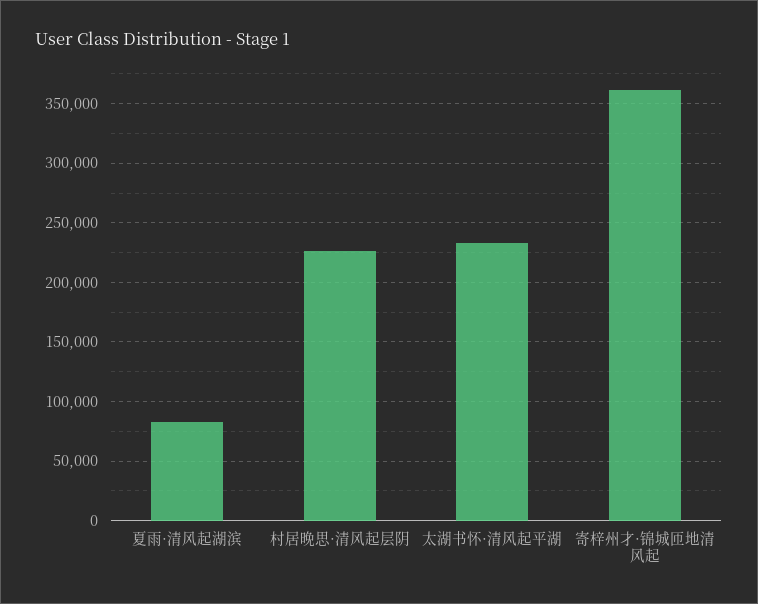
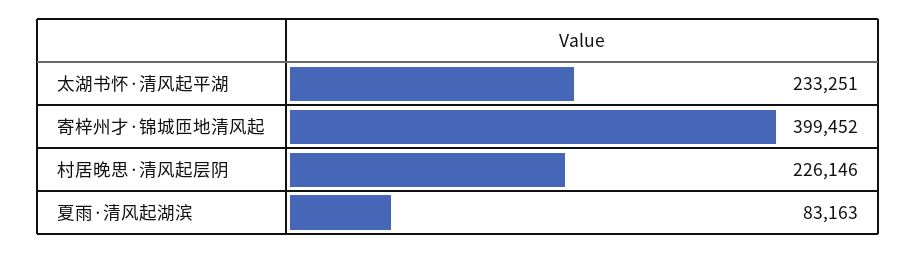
寄梓州才·锦城匝地清风起: 360000 -> 399452

